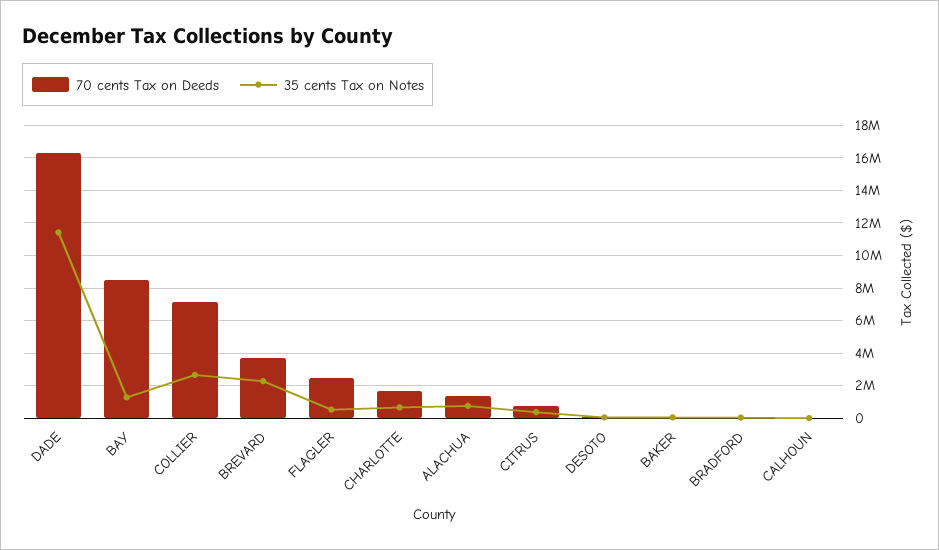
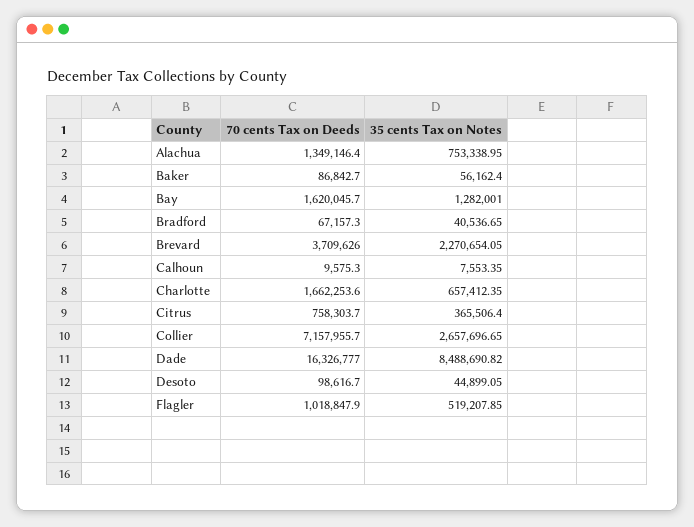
35 cents Tax on Notes, DADE: 11500000 -> 8488690.82
70 cents Tax on Deeds, BAY: 8500000 -> 1620045.7
70 cents Tax on Deeds, FLAGLER: 2500000 -> 1018847.9

